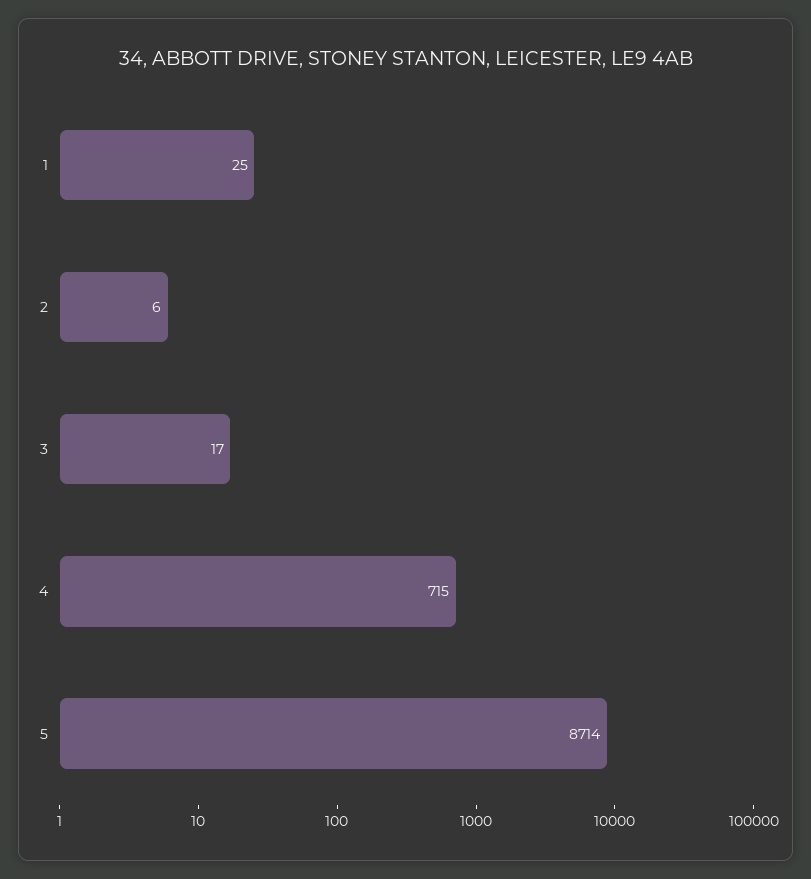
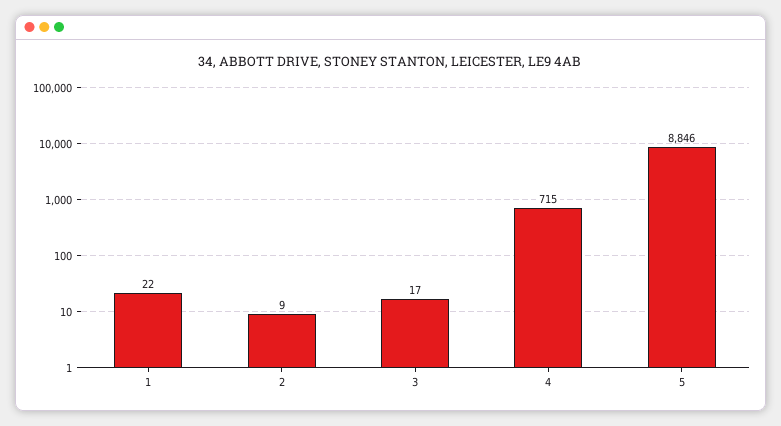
1: 25 -> 22
2: 6 -> 9
5: 8714 -> 8846

